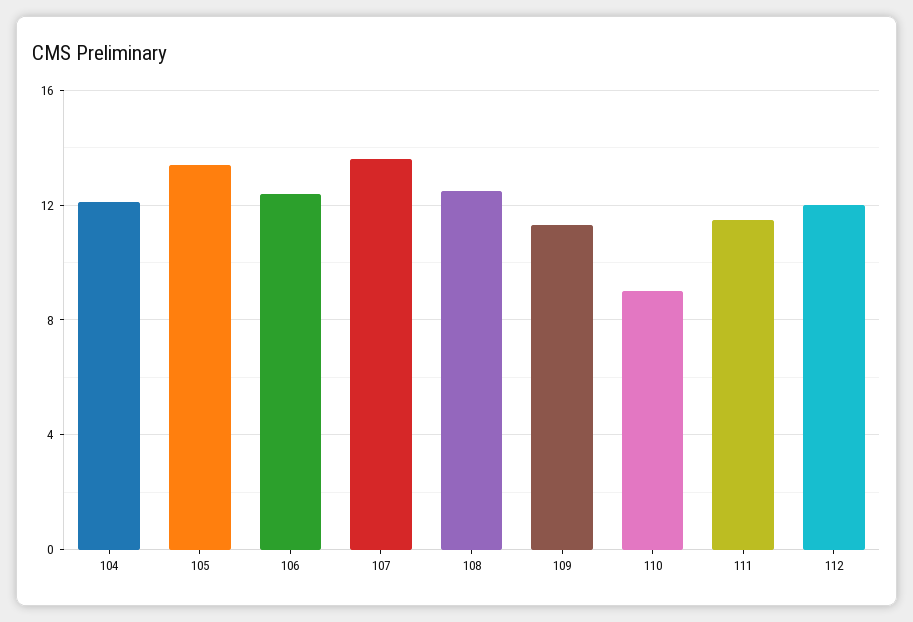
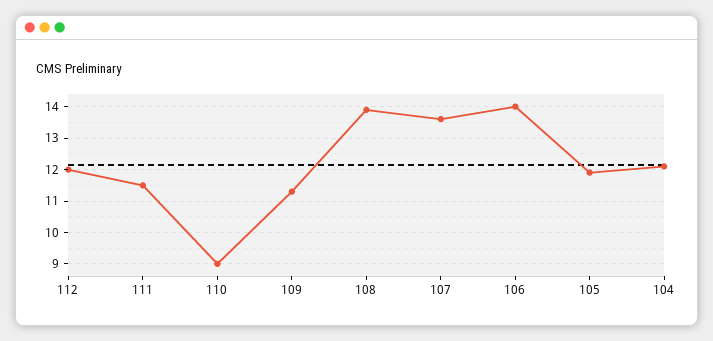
105: 13.5 -> 12
106: 12.5 -> 14
108: 12.5 -> 14

